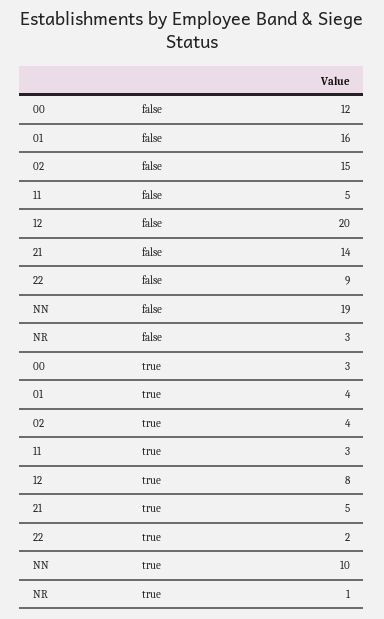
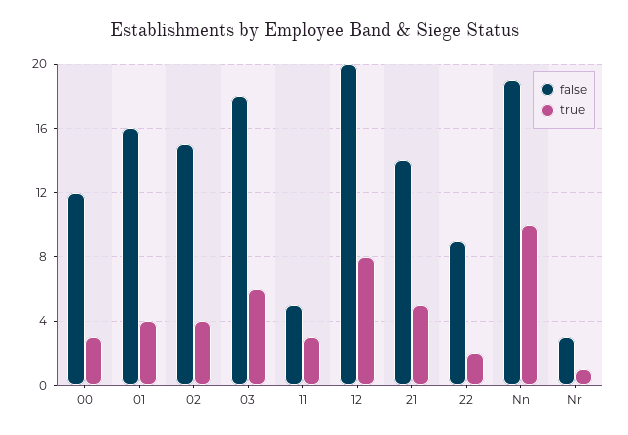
false, 03: none -> 18
true, 03: none -> 6

